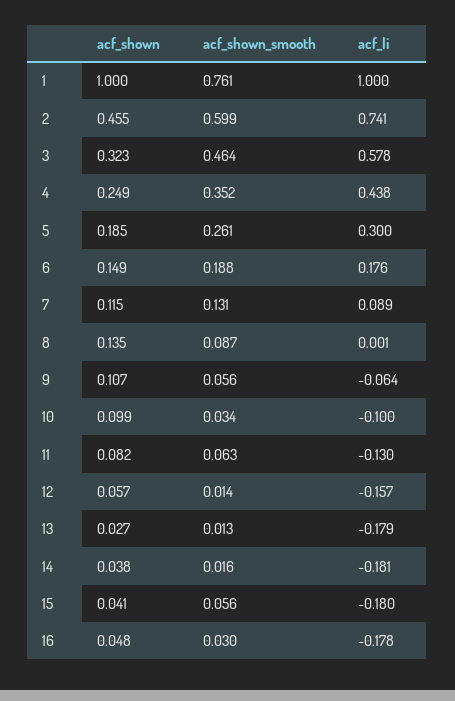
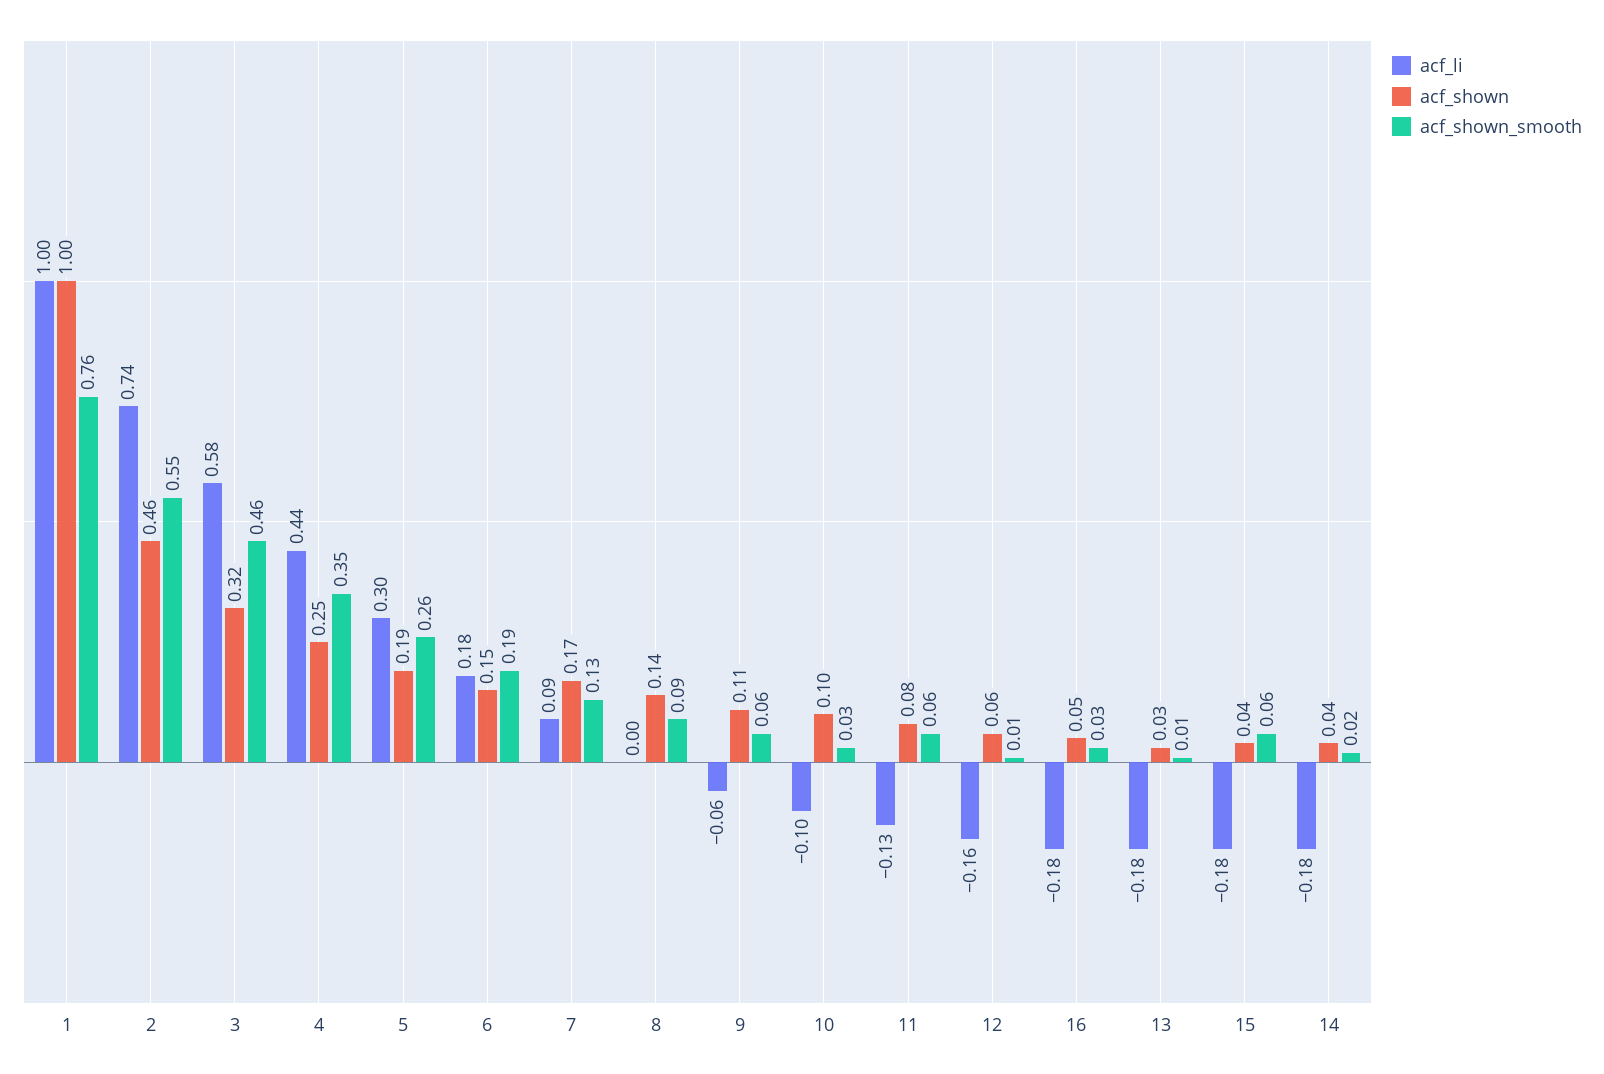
acf_shown_smooth, 2: 0.599 -> 0.55
acf_shown, 7: 0.115 -> 0.17

